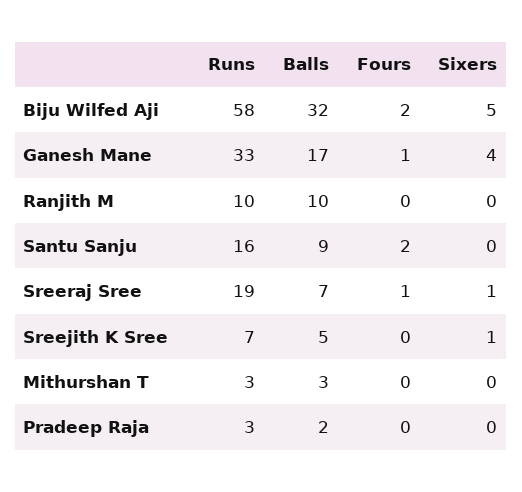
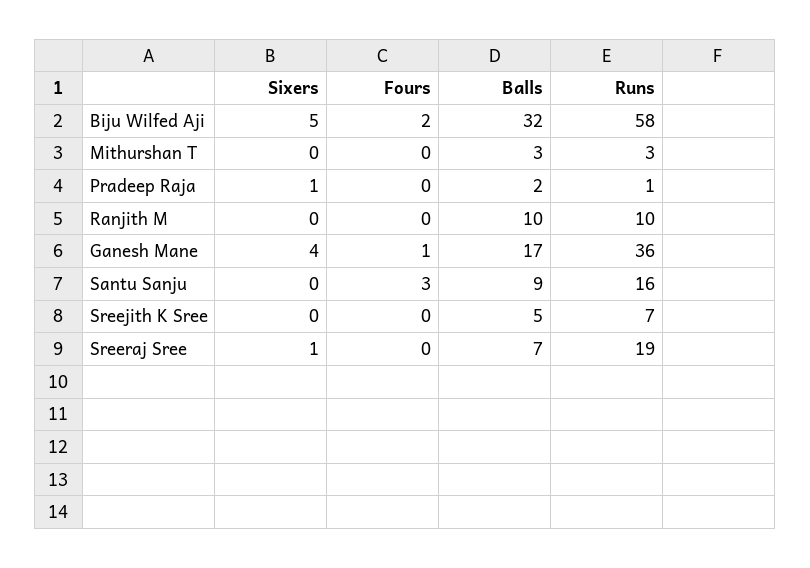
Runs, Ganesh Mane: 33 -> 36
Fours, Santu Sanju: 2 -> 3
Fours, Sreeraj Sree: 1 -> 0
Sixers, Sreejith K Sree: 1 -> 0
Runs, Pradeep Raja: 3 -> 1
Sixers, Pradeep Raja: 0 -> 1

